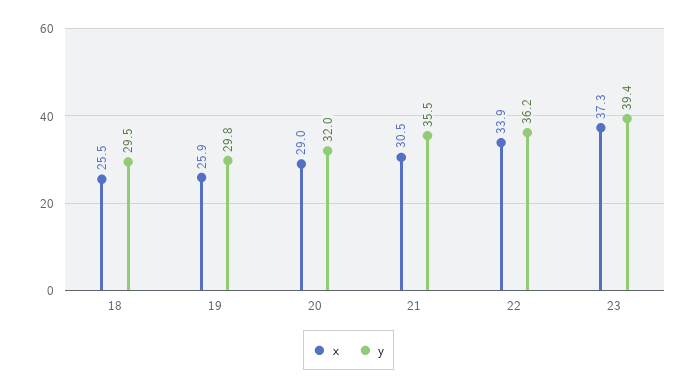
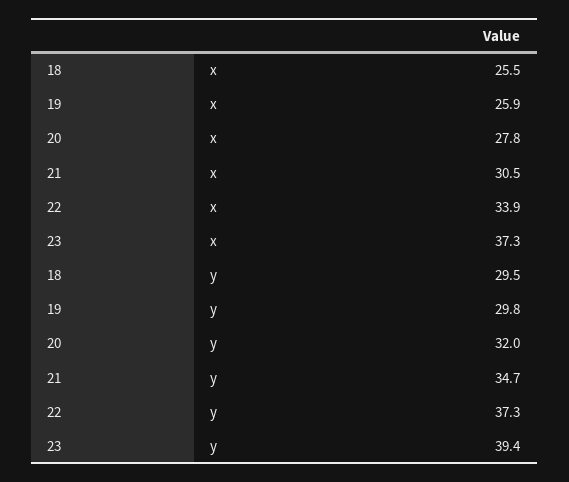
x, 20: 29 -> 27.8
y, 21: 35.5 -> 34.7
y, 22: 36.2 -> 37.3

